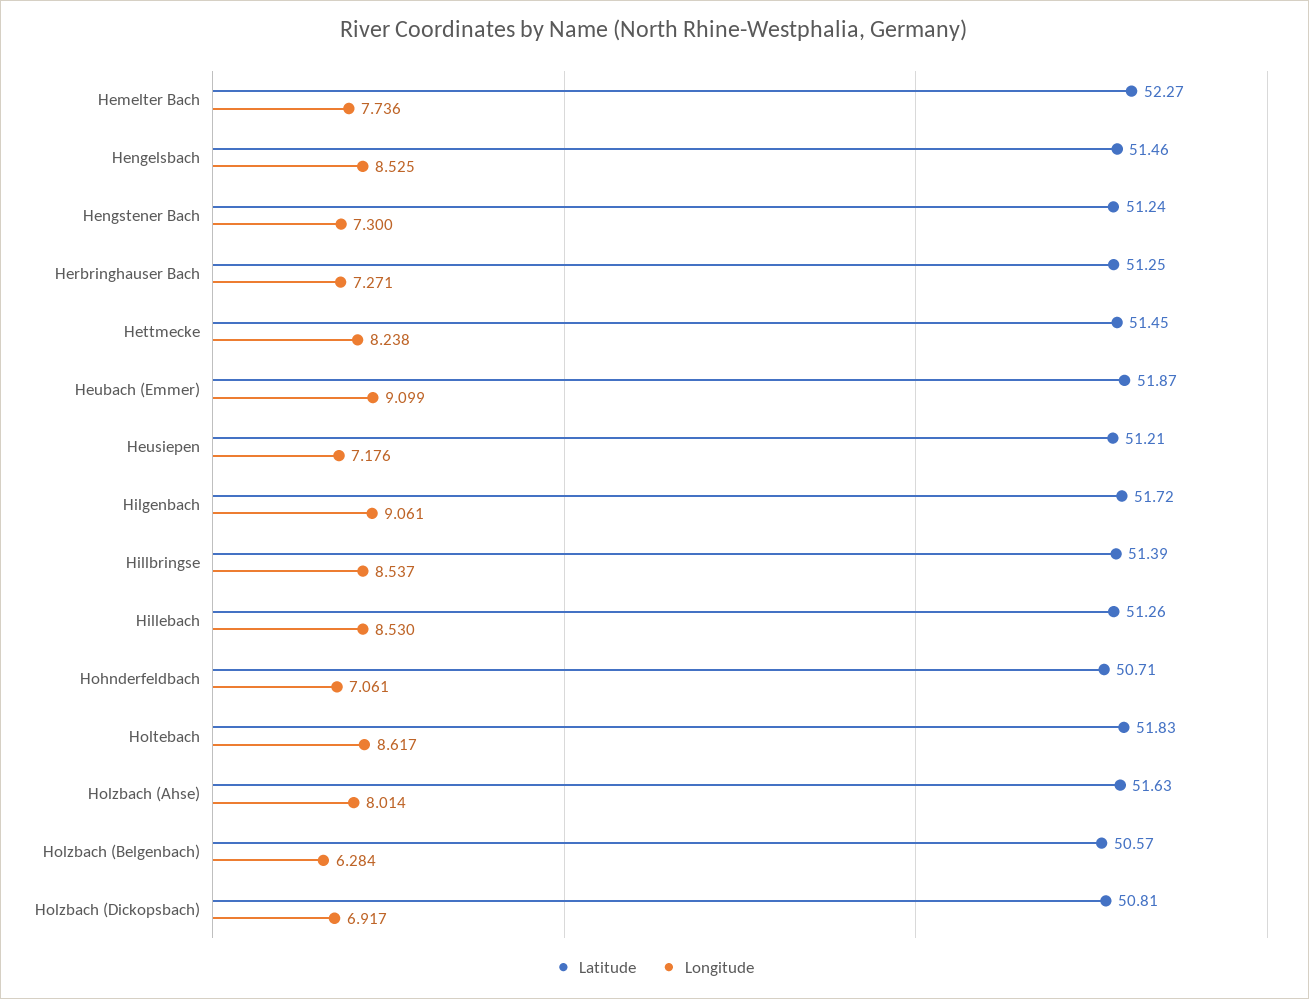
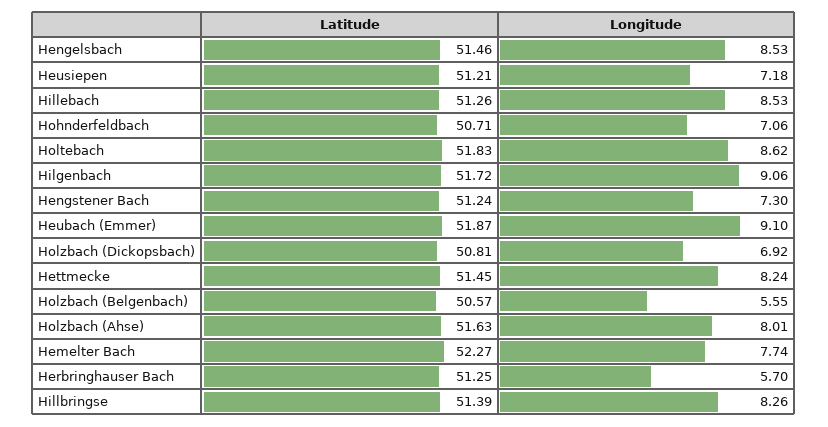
Longitude, Herbringhauser Bach: 7.271 -> 5.7
Longitude, Hillbringse: 8.537 -> 8.26
Longitude, Holzbach (Belgenbach): 6.284 -> 5.55

